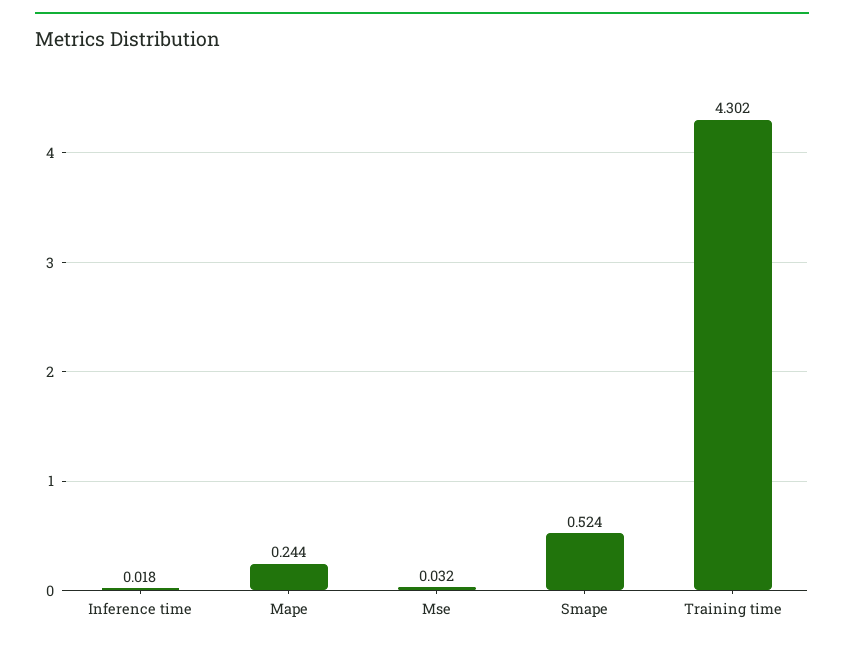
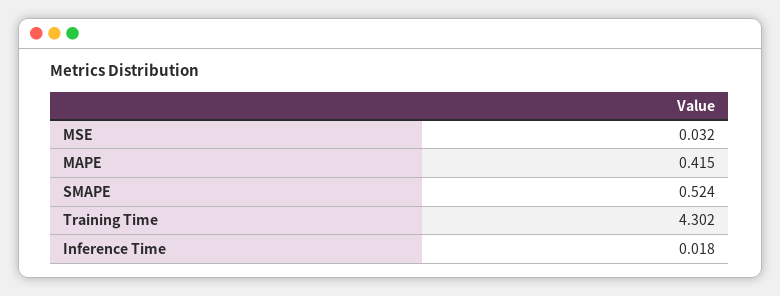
Mape: 0.244 -> 0.415

